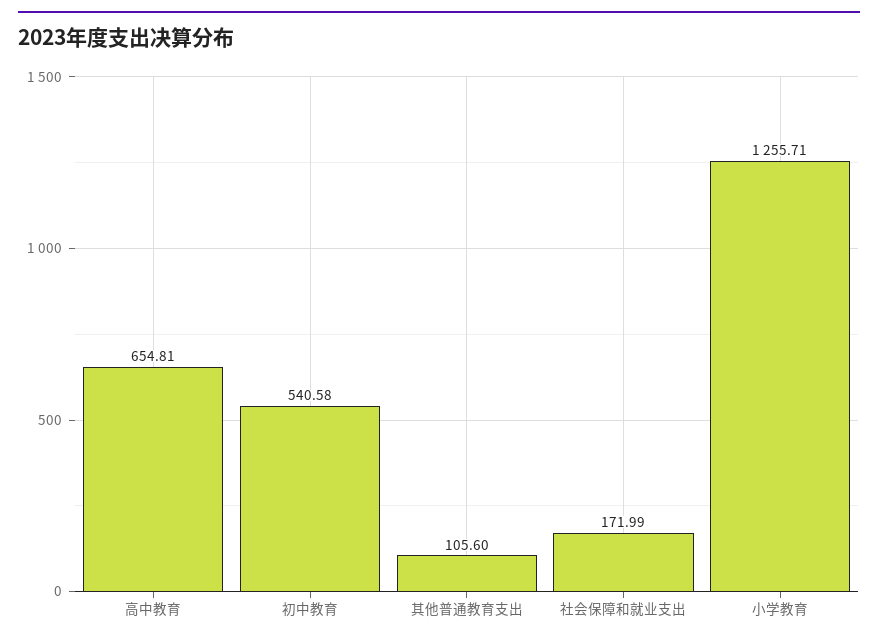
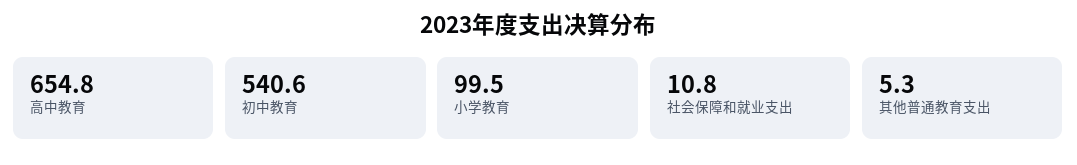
其他普通教育支出: 105.6 -> 5.3
社会保障和就业支出: 171.99 -> 10.8
小学教育: 1255.71 -> 99.5

